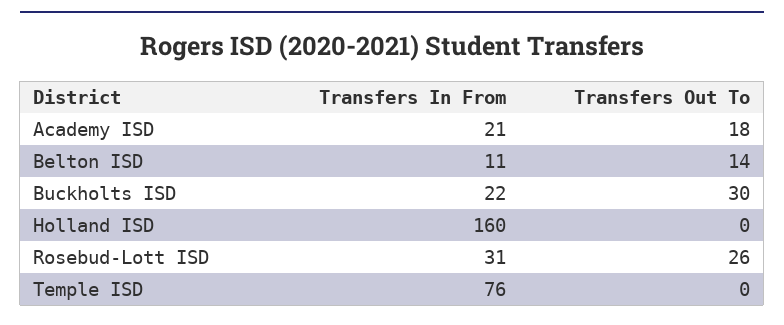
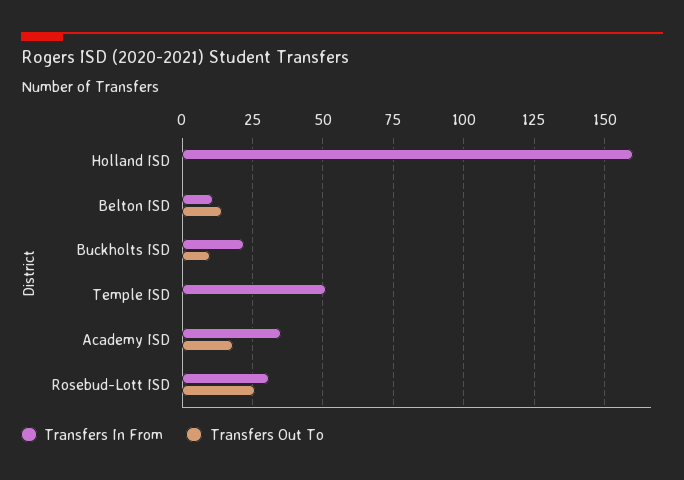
Transfers In From, Academy ISD: 21 -> 35
Transfers Out To, Buckholts ISD: 30 -> 10
Transfers In From, Temple ISD: 76 -> 50

